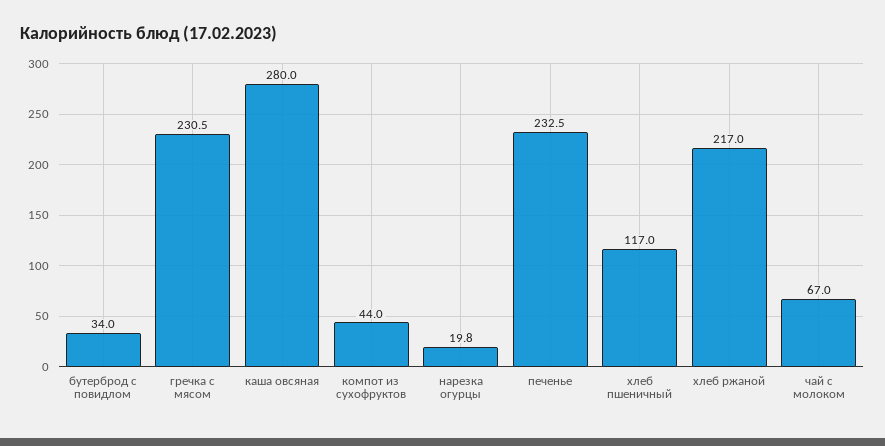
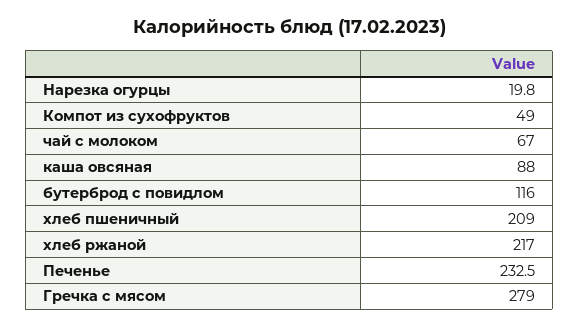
бутерброд с повидлом: 34 -> 116
гречка с мясом: 230.5 -> 279
каша овсяная: 280 -> 88
компот из сухофруктов: 44 -> 49
хлеб пшеничный: 117 -> 209

